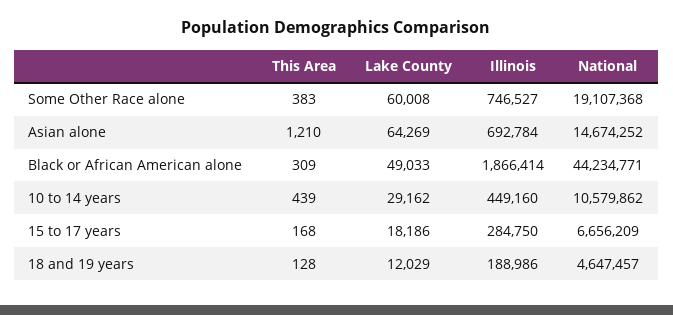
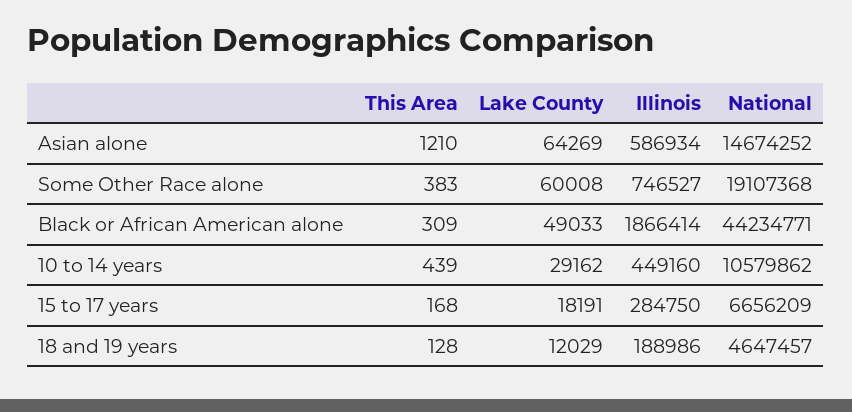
Illinois, Asian alone: 692784 -> 586934
Lake County, 15 to 17 years: 18186 -> 18191

